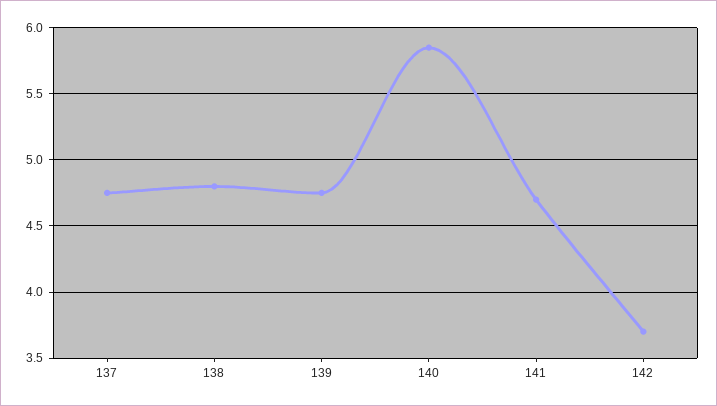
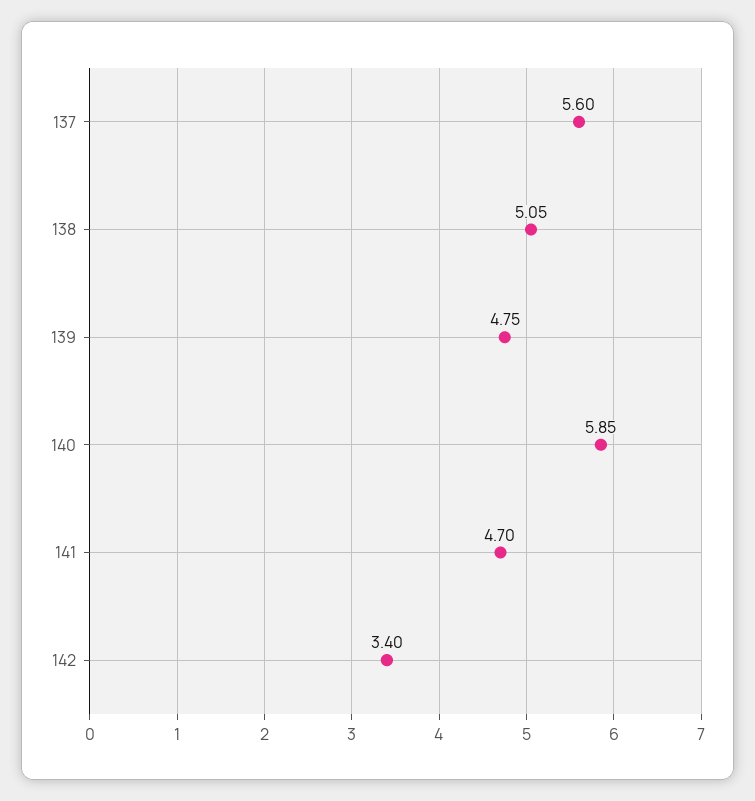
137: 4.75 -> 5.6
138: 4.8 -> 5.05
142: 3.7 -> 3.4

